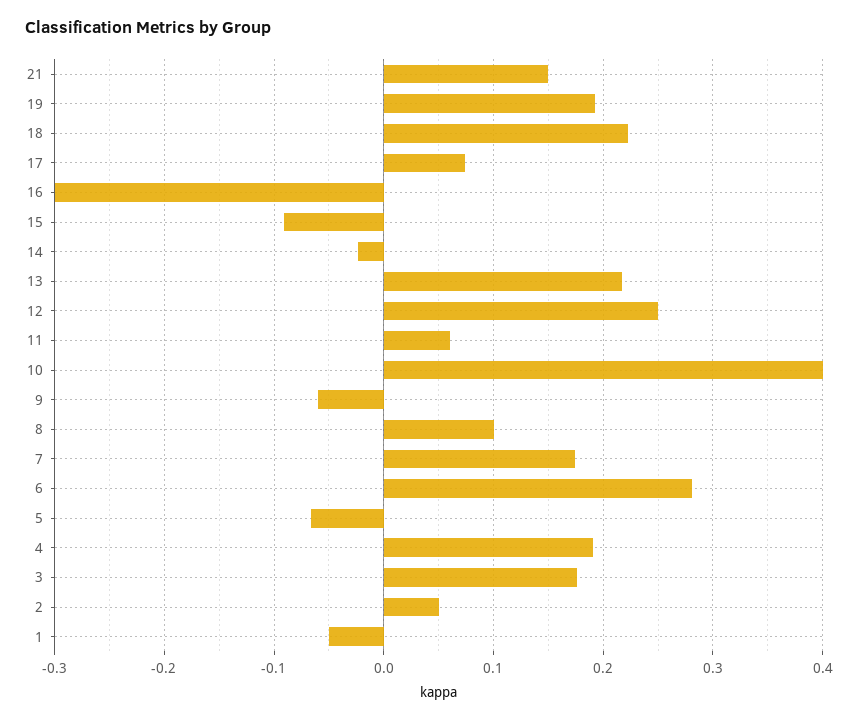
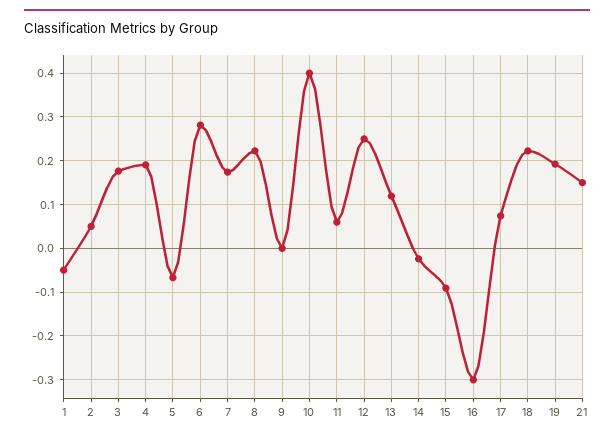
13: 0.22 -> 0.12
9: -0.06 -> 0
8: 0.1 -> 0.22

